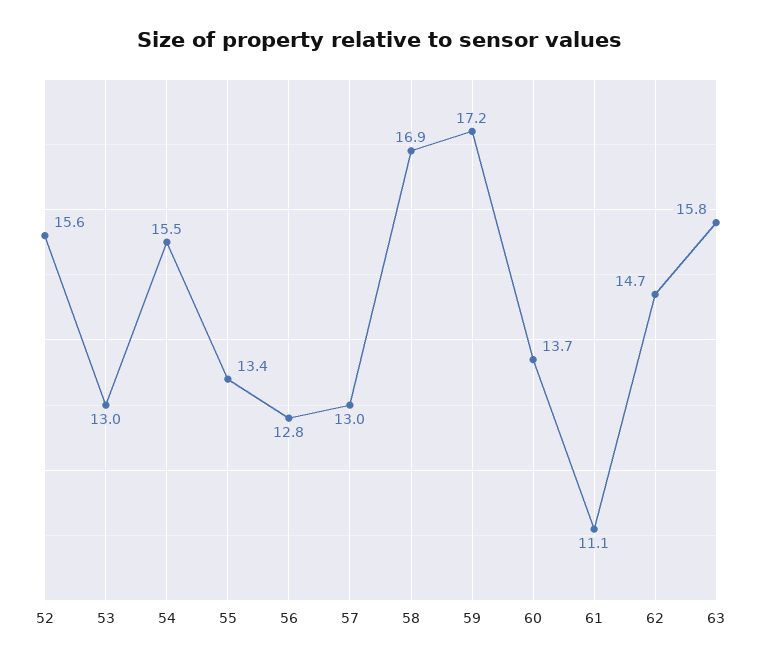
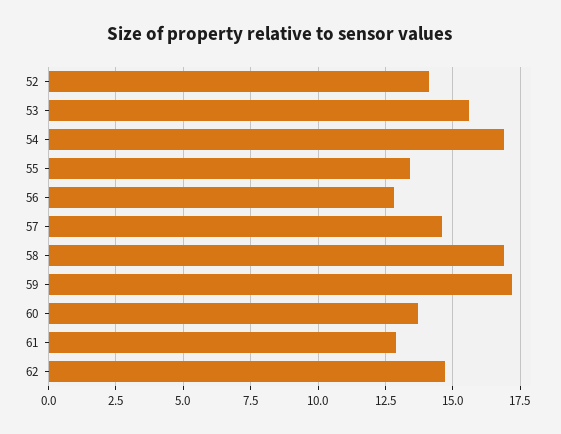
52: 15.6 -> 14
53: 13 -> 15.5
54: 15.5 -> 17
57: 13 -> 14.5
61: 11.1 -> 13
63: 15.8 -> none

